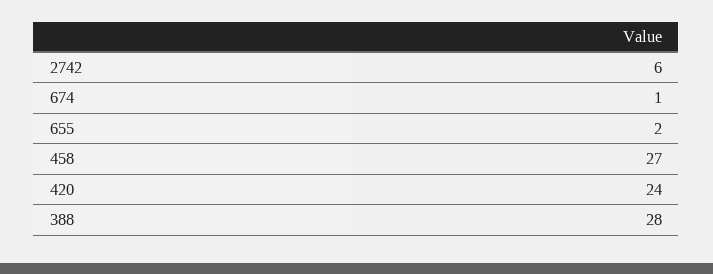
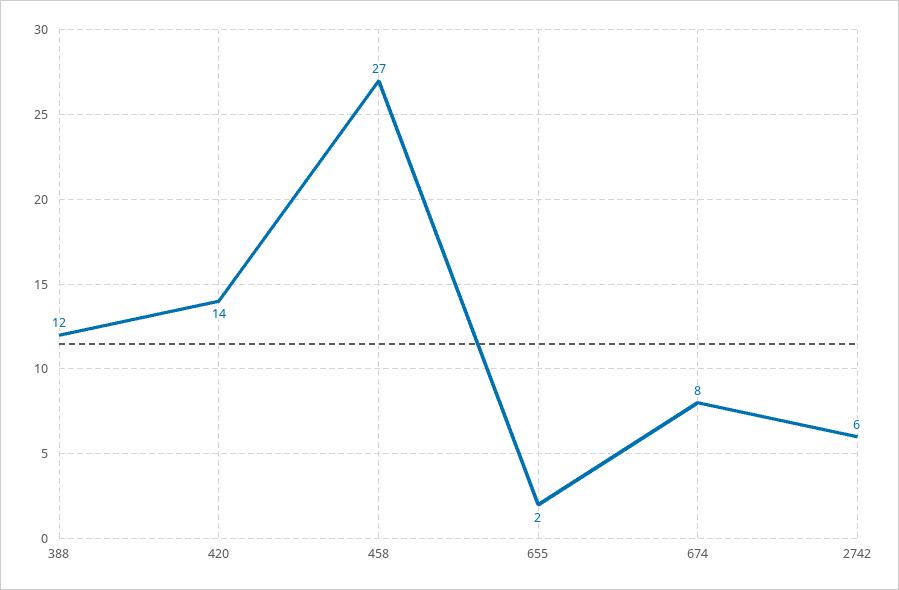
674: 1 -> 8
420: 24 -> 14
388: 28 -> 12

